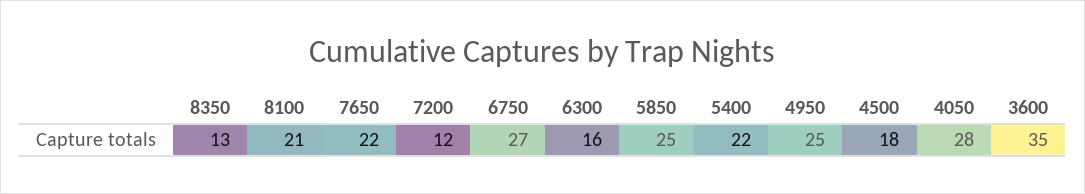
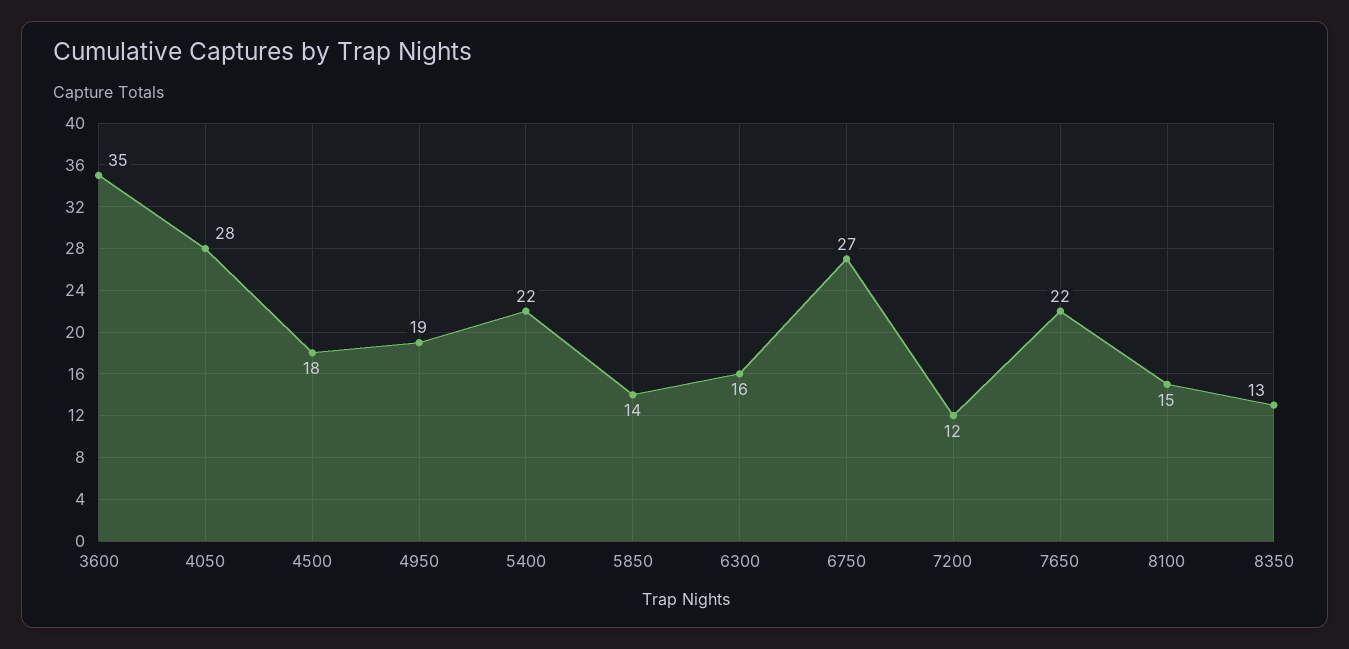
8100: 21 -> 15
5850: 25 -> 14
4950: 25 -> 19

